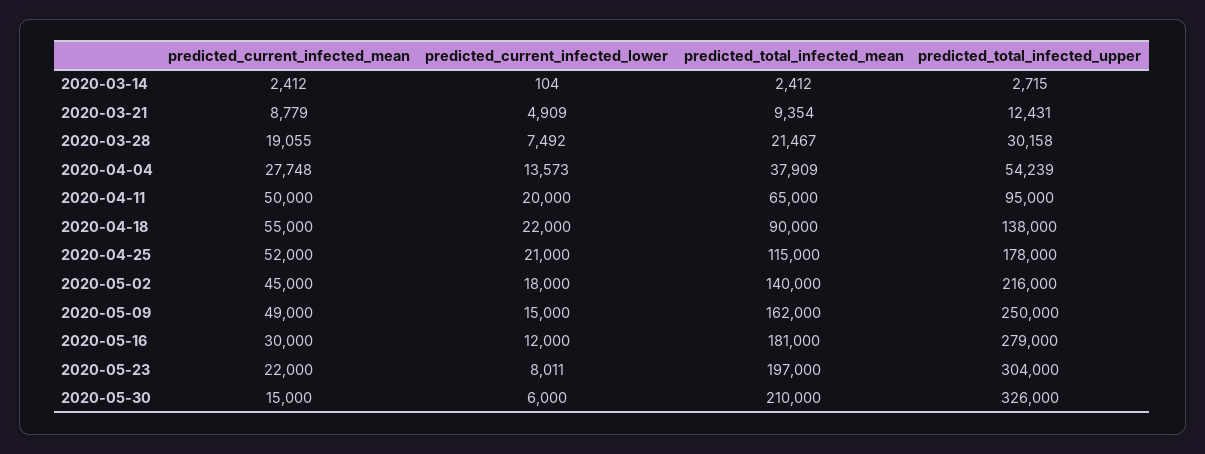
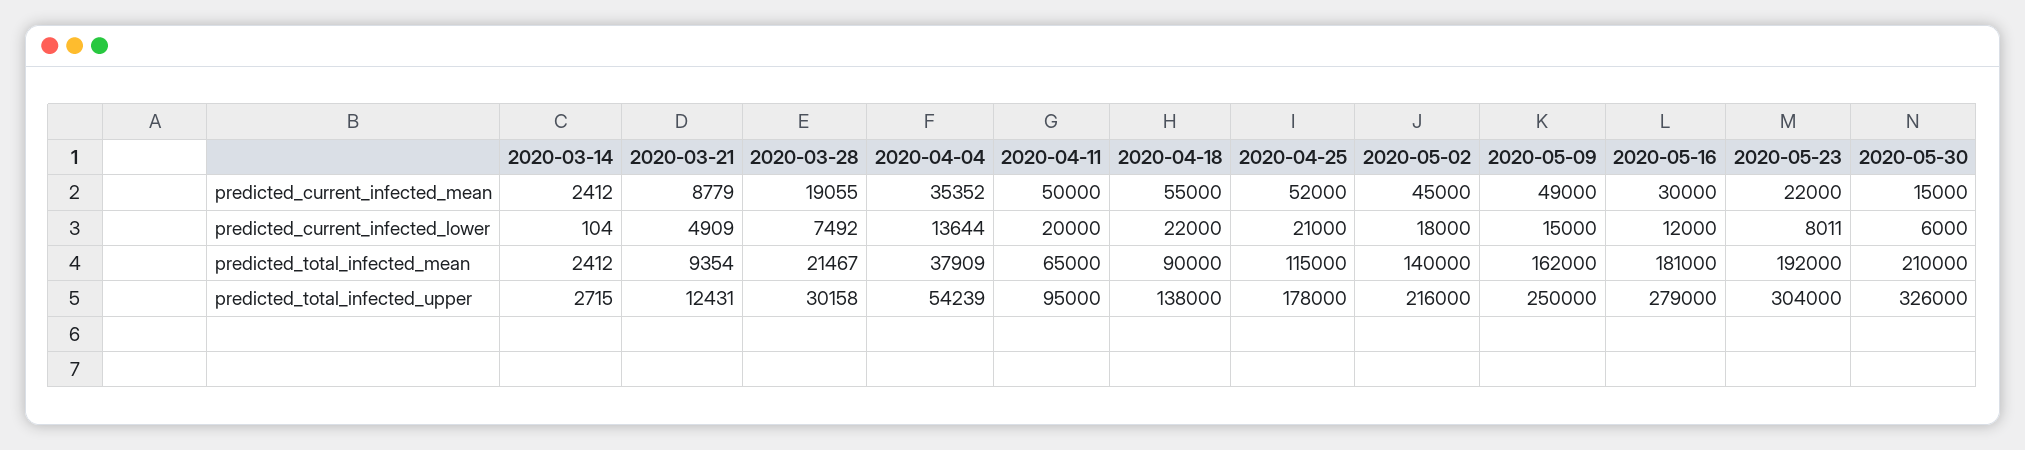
predicted_current_infected_mean, 2020-04-04: 27748 -> 35352
predicted_current_infected_lower, 2020-04-04: 13573 -> 13644
predicted_total_infected_mean, 2020-05-23: 197000 -> 192000

